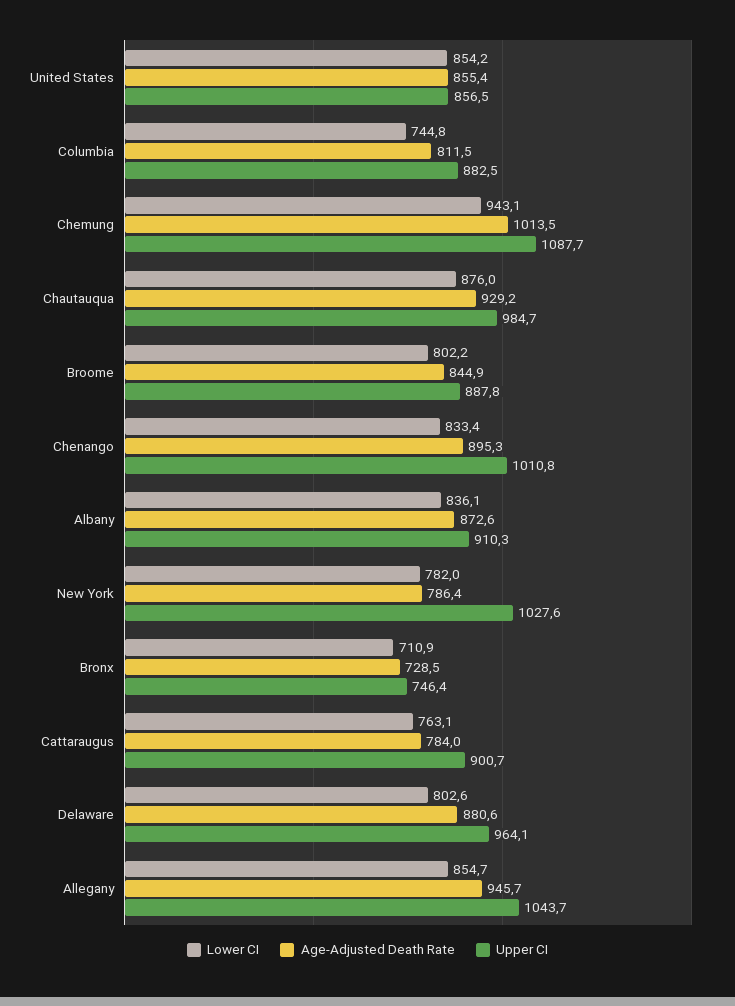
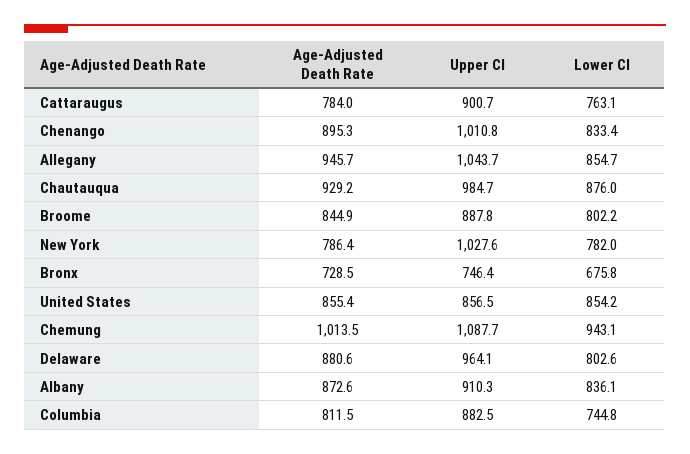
Lower CI, Bronx: 710.9 -> 675.8

